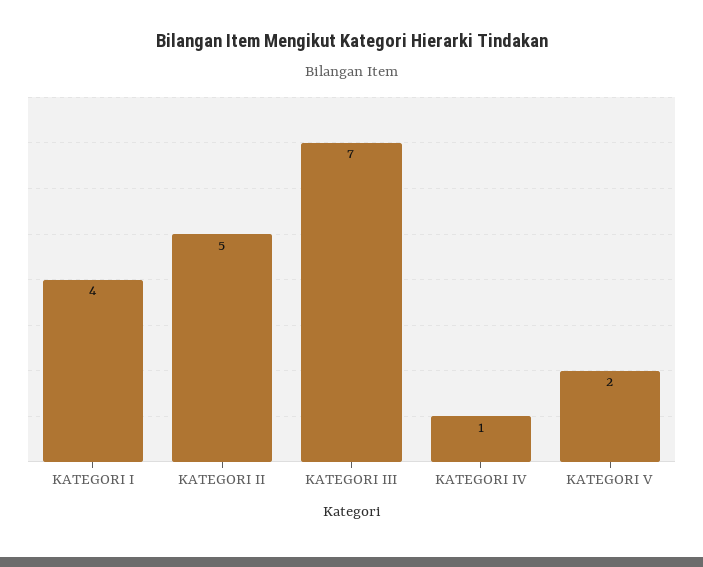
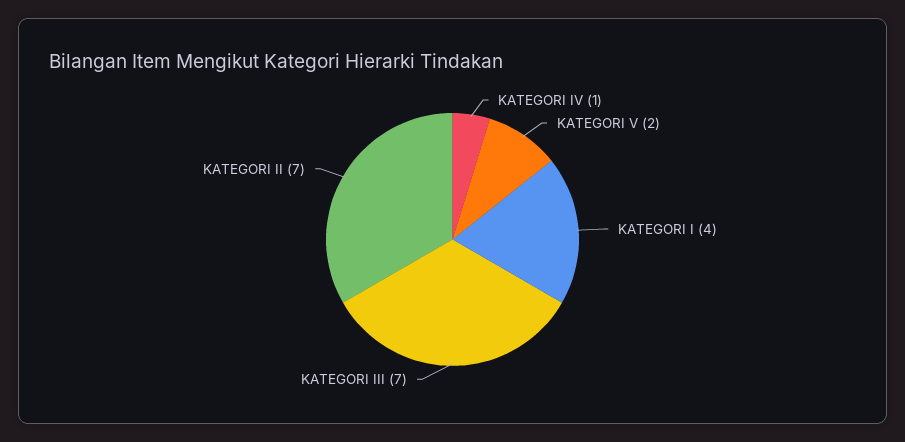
KATEGORI II: 5 -> 7

